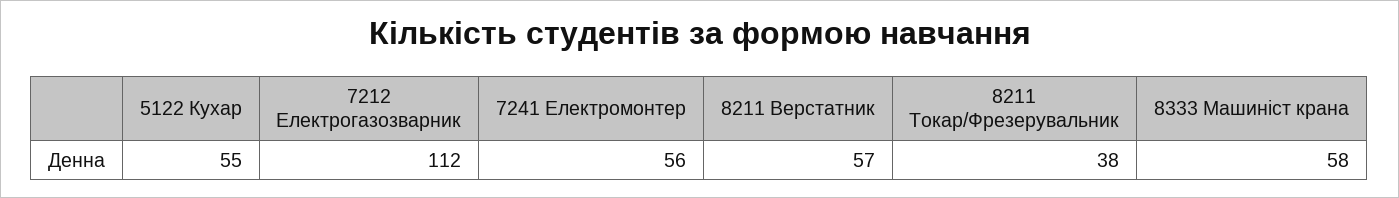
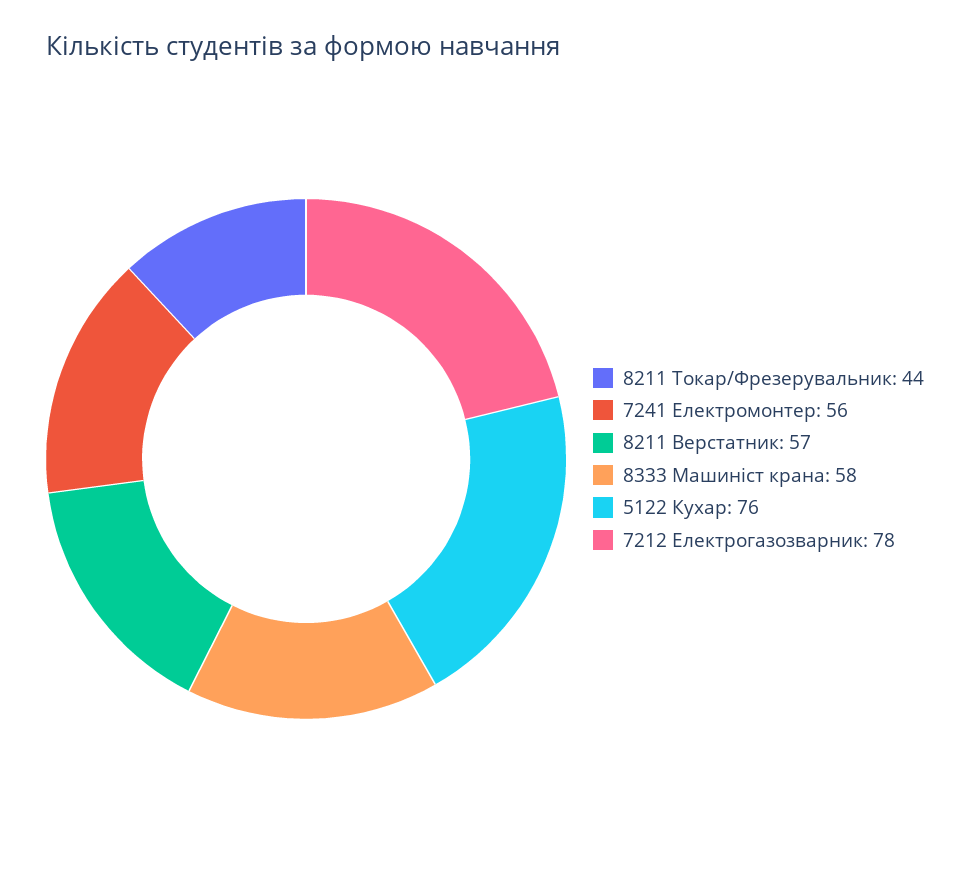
5122 Кухар: 55 -> 76
7212 Електрогазозварник: 112 -> 78
8211 Токар/Фрезерувальник: 38 -> 44

